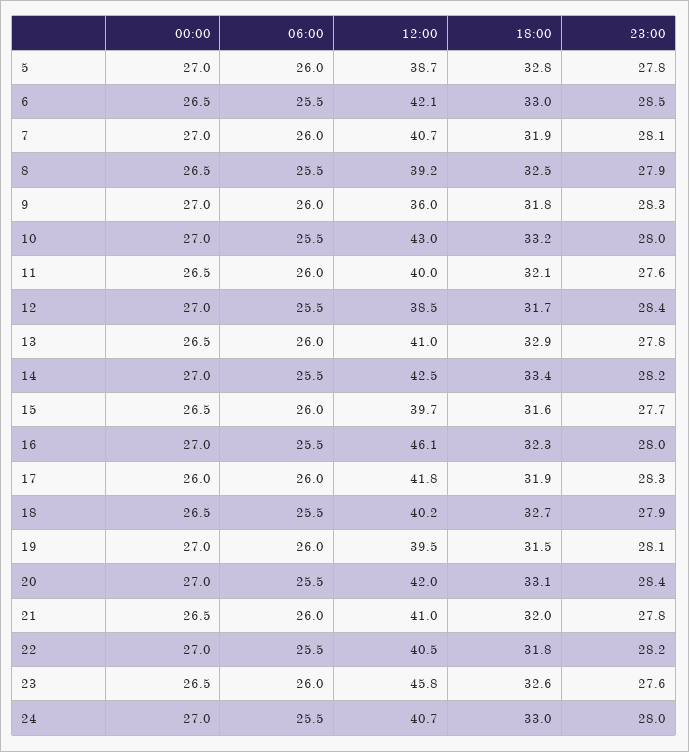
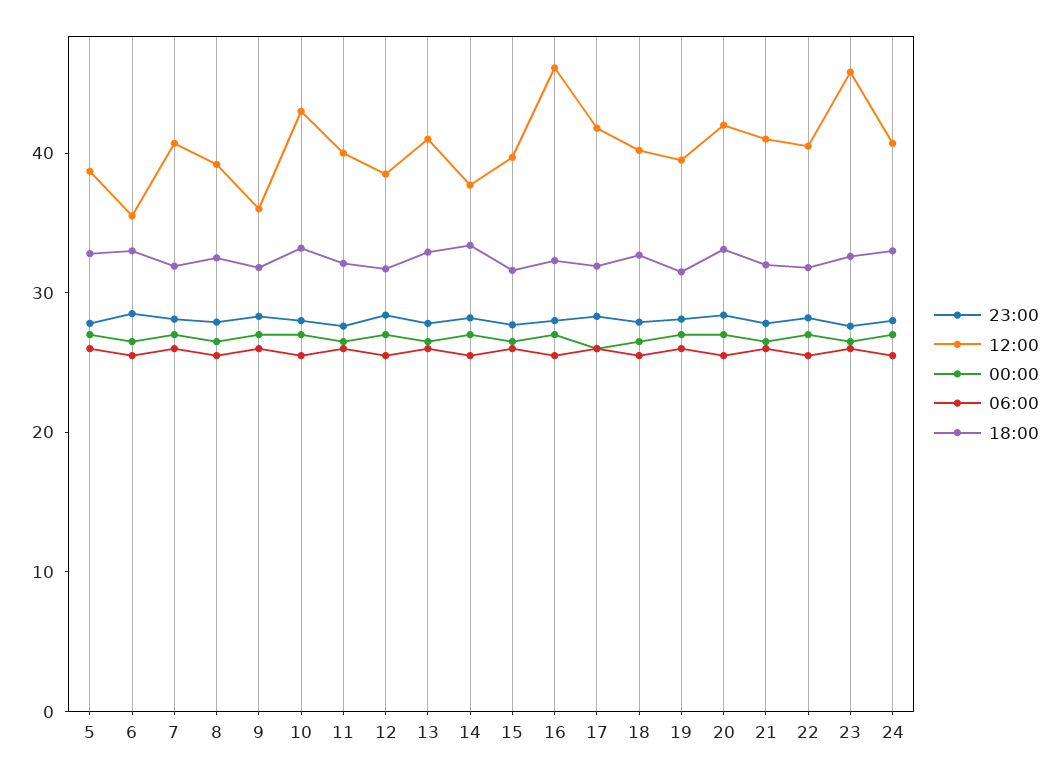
12:00, 6: 42.1 -> 36
12:00, 14: 42.5 -> 38

